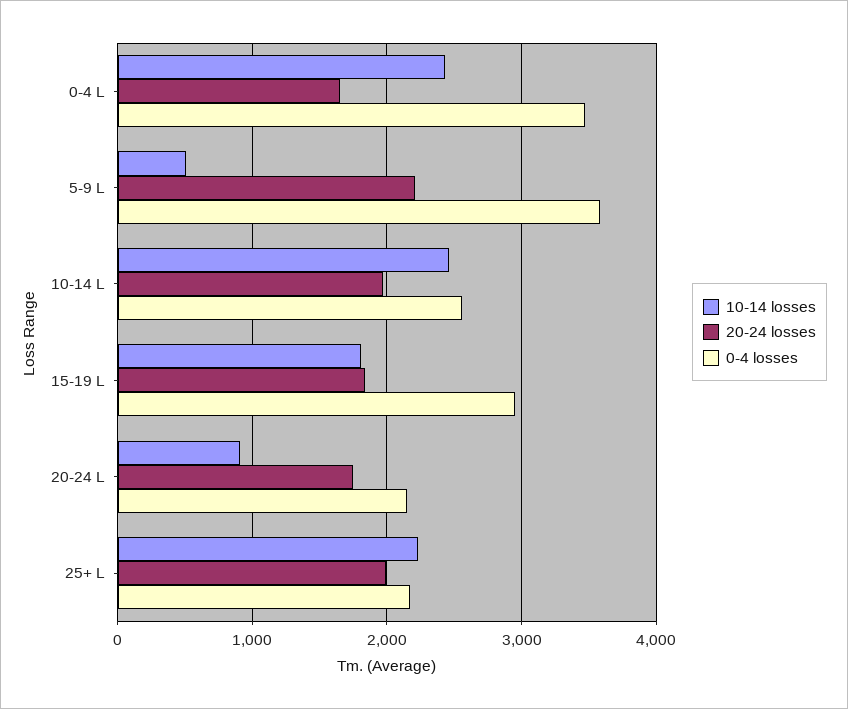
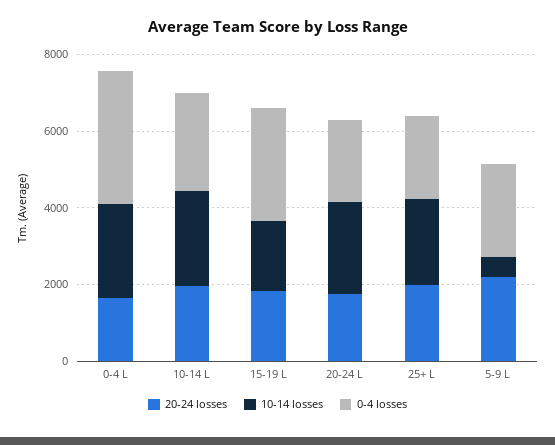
0-4 losses, 5-9 L: 3600 -> 2500
10-14 losses, 20-24 L: 900 -> 2500

